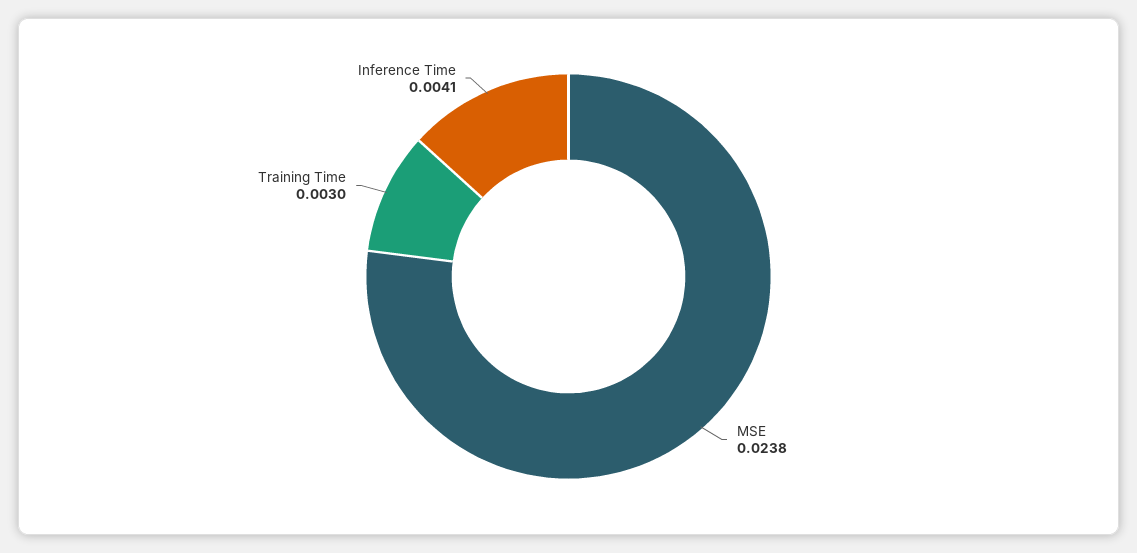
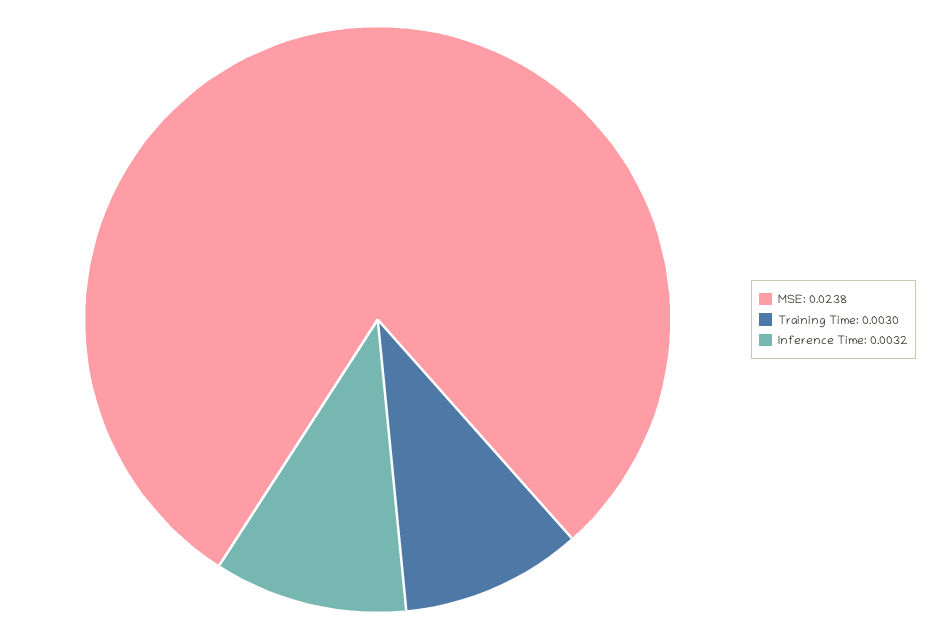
Inference Time: 0.0041 -> 0.0032

